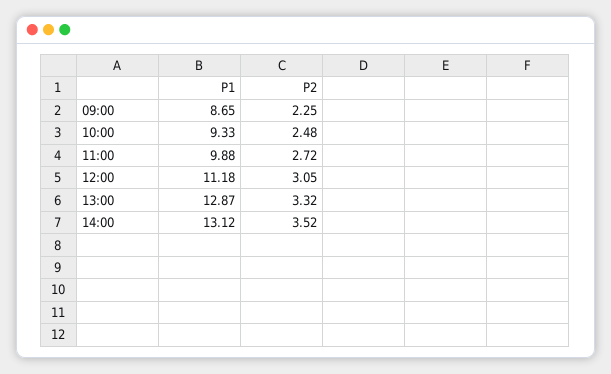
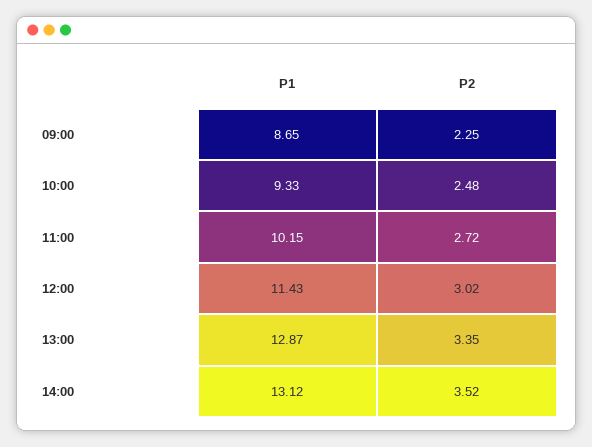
P1, 11:00: 9.88 -> 10.15
P1, 12:00: 11.18 -> 11.43
P2, 12:00: 3.05 -> 3.02
P2, 13:00: 3.32 -> 3.35

